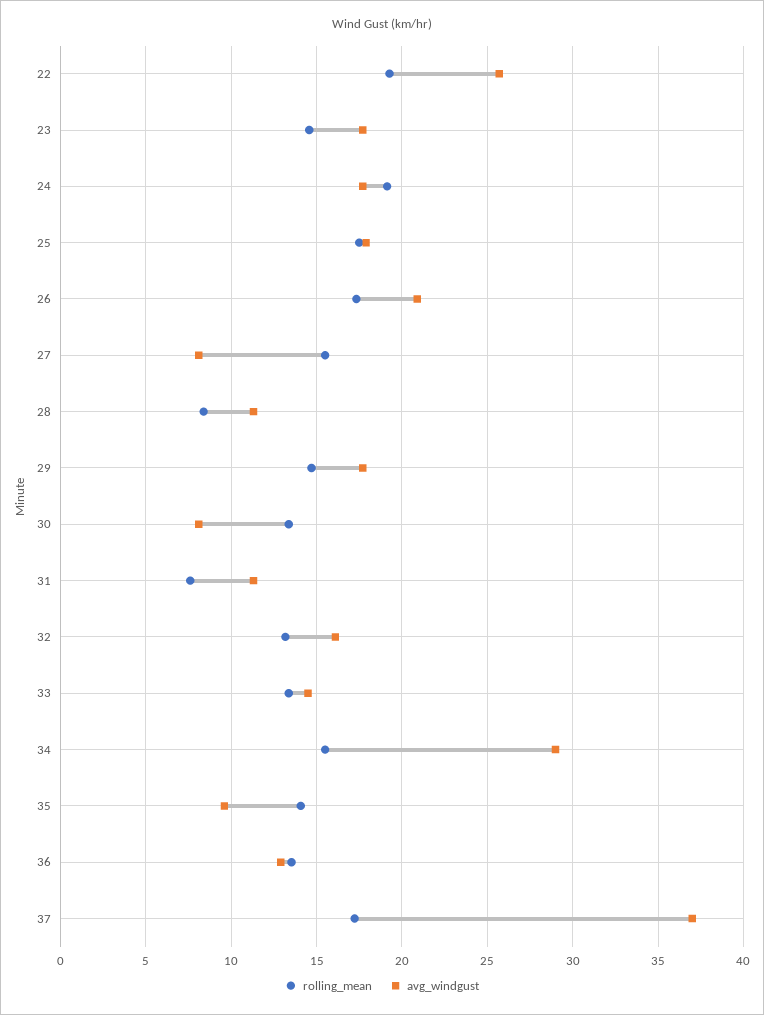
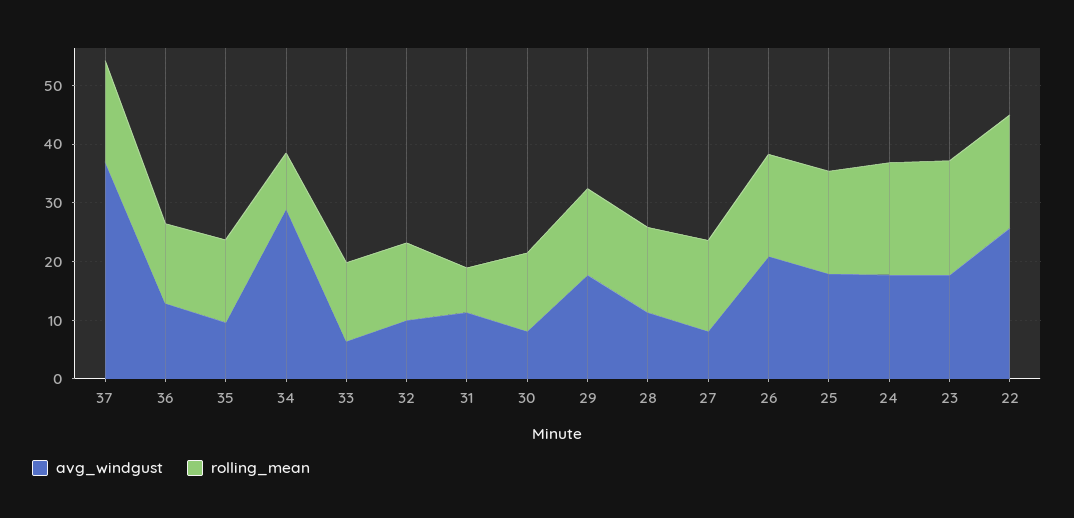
rolling_mean, 23: 14.5 -> 20
rolling_mean, 28: 8.5 -> 14
avg_windgust, 32: 16 -> 10
avg_windgust, 33: 14.5 -> 6
rolling_mean, 34: 15.5 -> 10

